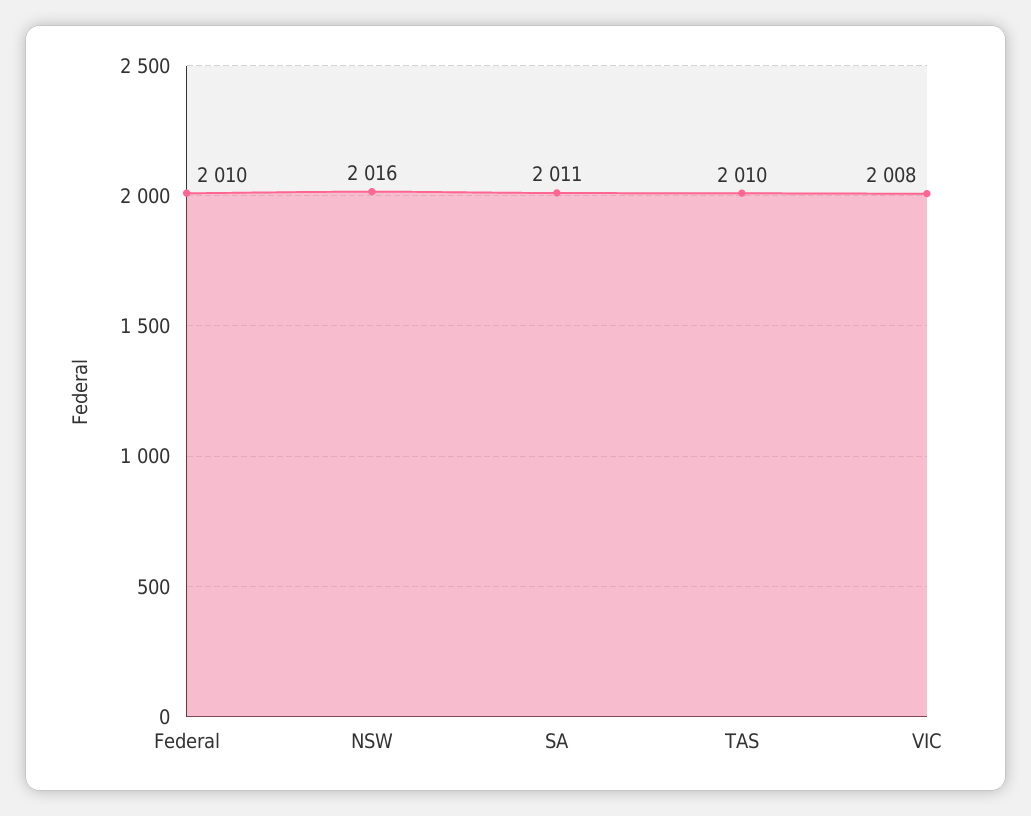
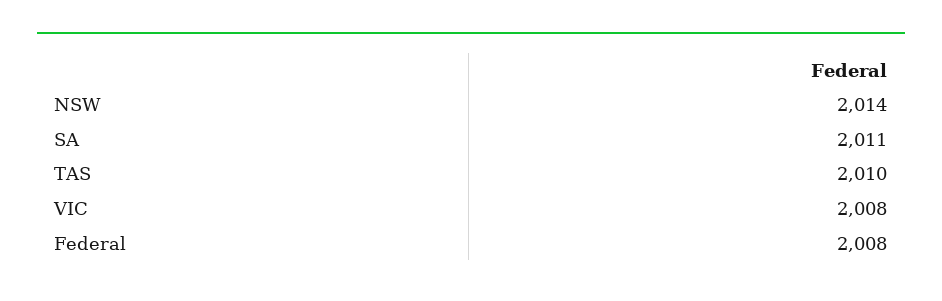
Federal: 2010 -> 2008
NSW: 2016 -> 2014

